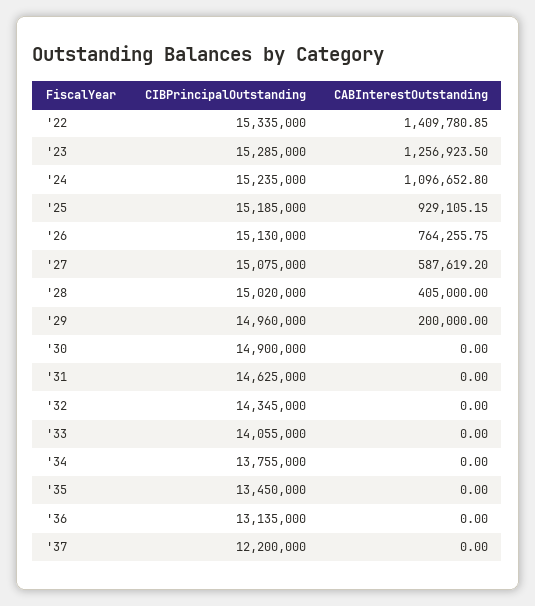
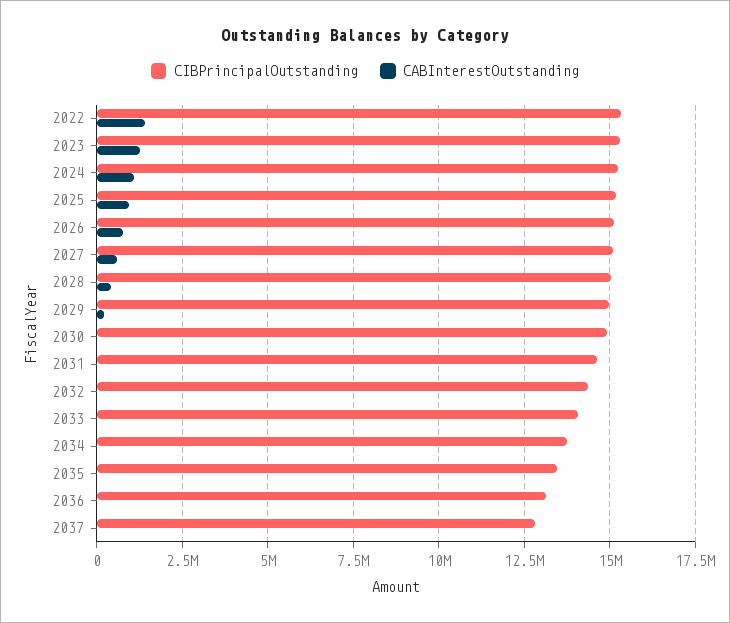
CIBPrincipalOutstanding, '37: 12200000 -> 12750000

